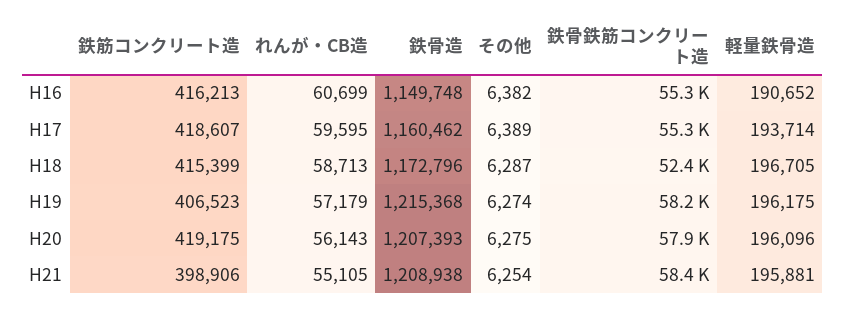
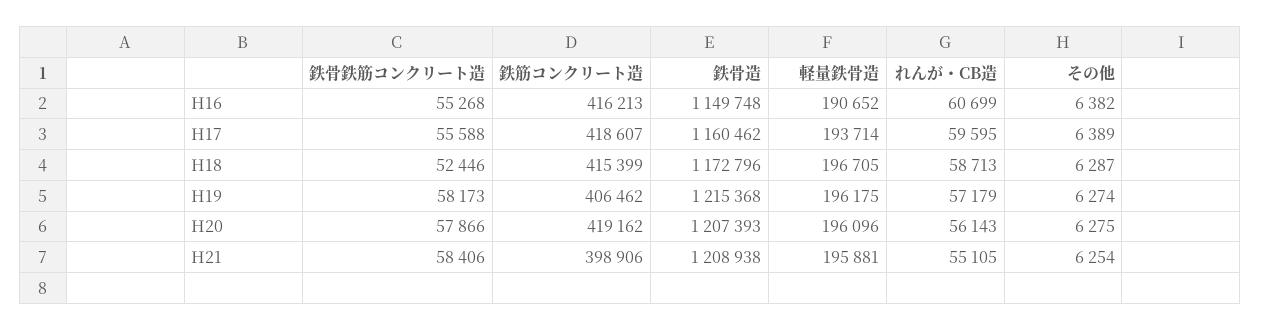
鉄骨鉄筋コンクリート造, H17: 55300 -> 55588
鉄筋コンクリート造, H19: 406523 -> 406462
鉄筋コンクリート造, H20: 419175 -> 419162

